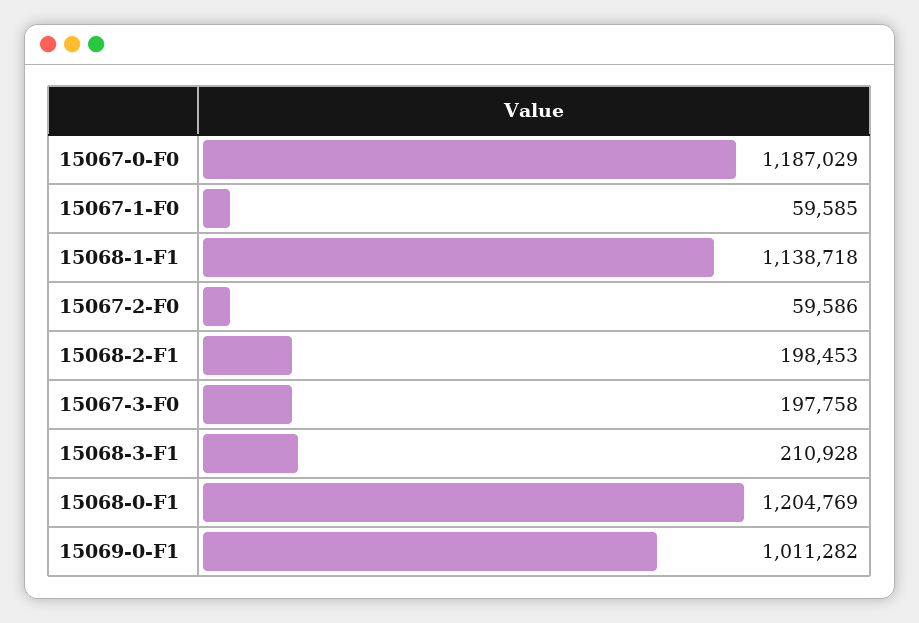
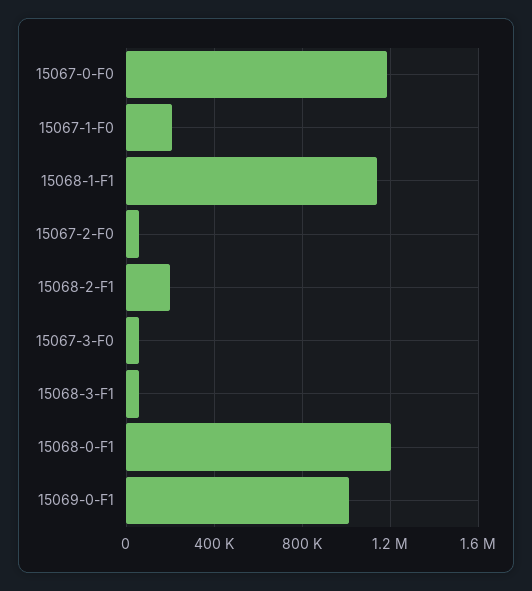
15067-1-F0: 59585 -> 200000
15067-3-F0: 197758 -> 50000
15068-3-F1: 210928 -> 50000

